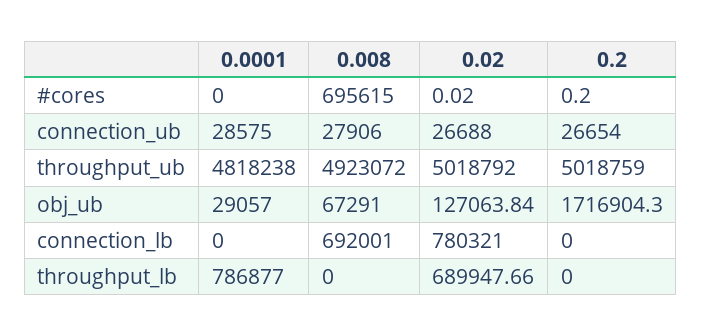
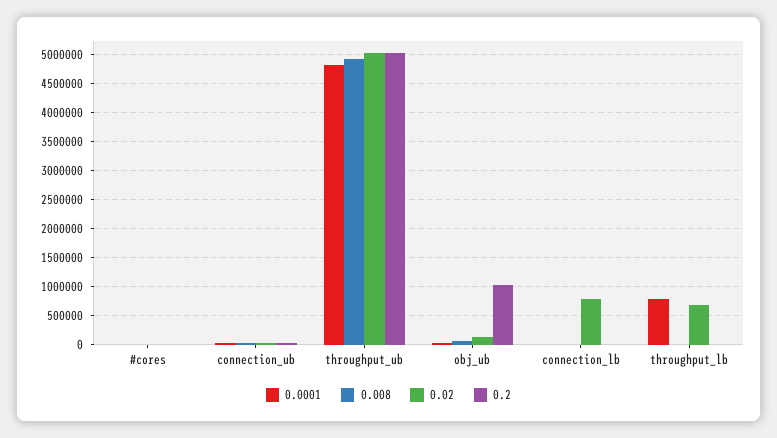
0.008, #cores: 695615 -> 0
0.2, obj_ub: 1716904.3 -> 1000000
0.008, connection_lb: 692001 -> 0

